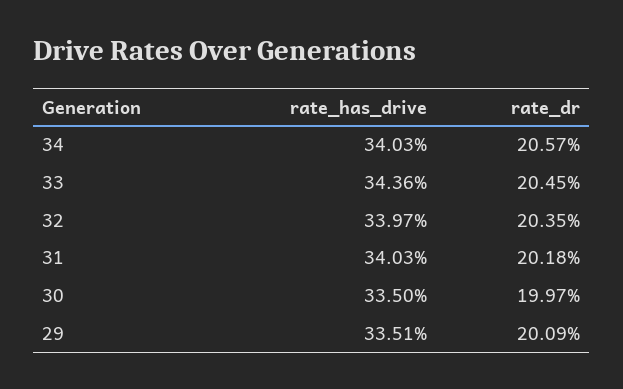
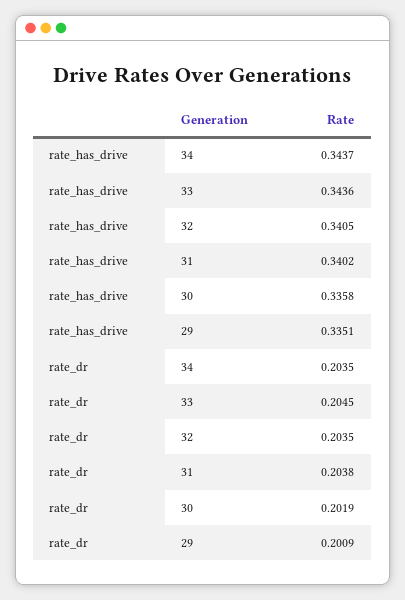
rate_has_drive, 34: 0.3403 -> 0.3437
rate_dr, 34: 0.2057 -> 0.2035
rate_has_drive, 32: 0.3397 -> 0.3405
rate_has_drive, 31: 0.3403 -> 0.3402
rate_dr, 31: 0.2018 -> 0.2038
rate_has_drive, 30: 0.335 -> 0.3358
rate_dr, 30: 0.1997 -> 0.2019

